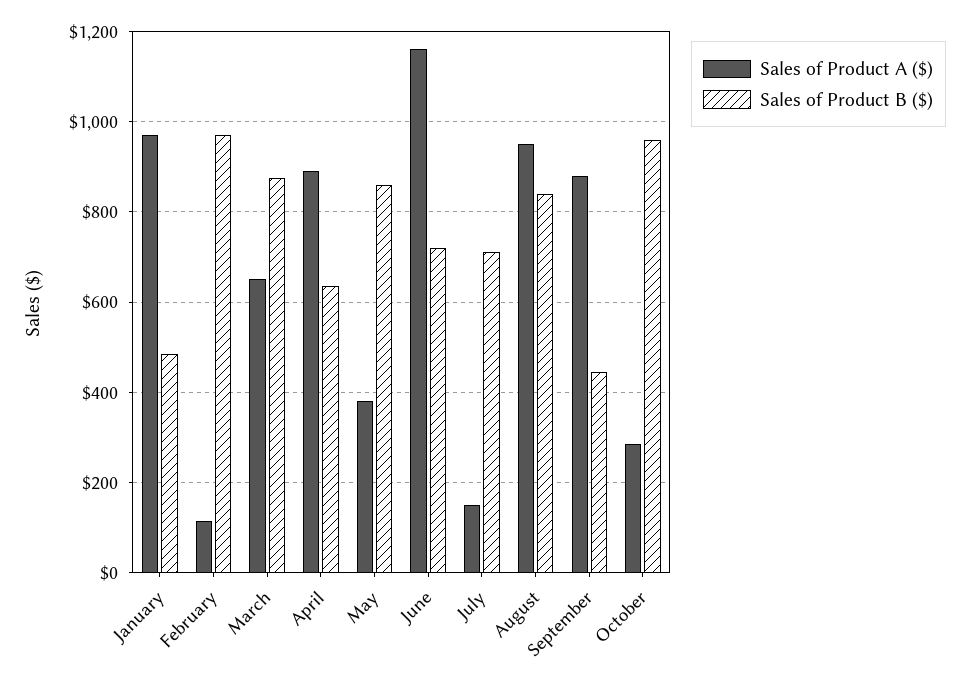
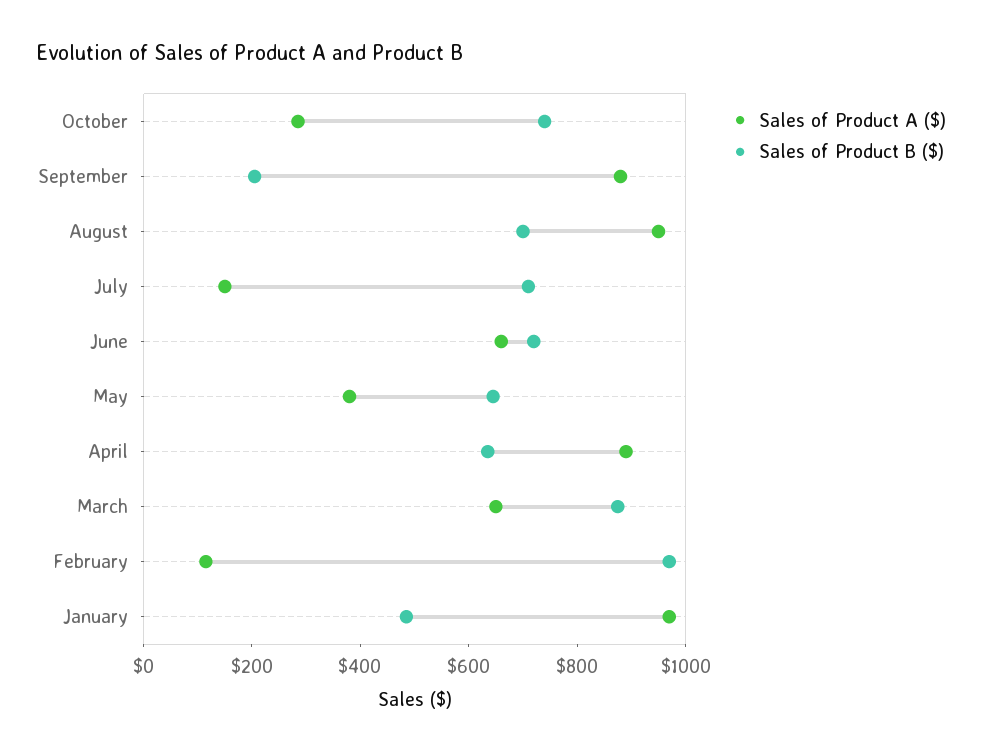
Sales of Product B ($), May: 860 -> 650
Sales of Product A ($), June: 1160 -> 650
Sales of Product B ($), August: 840 -> 700
Sales of Product B ($), September: 440 -> 200
Sales of Product B ($), October: 960 -> 750

